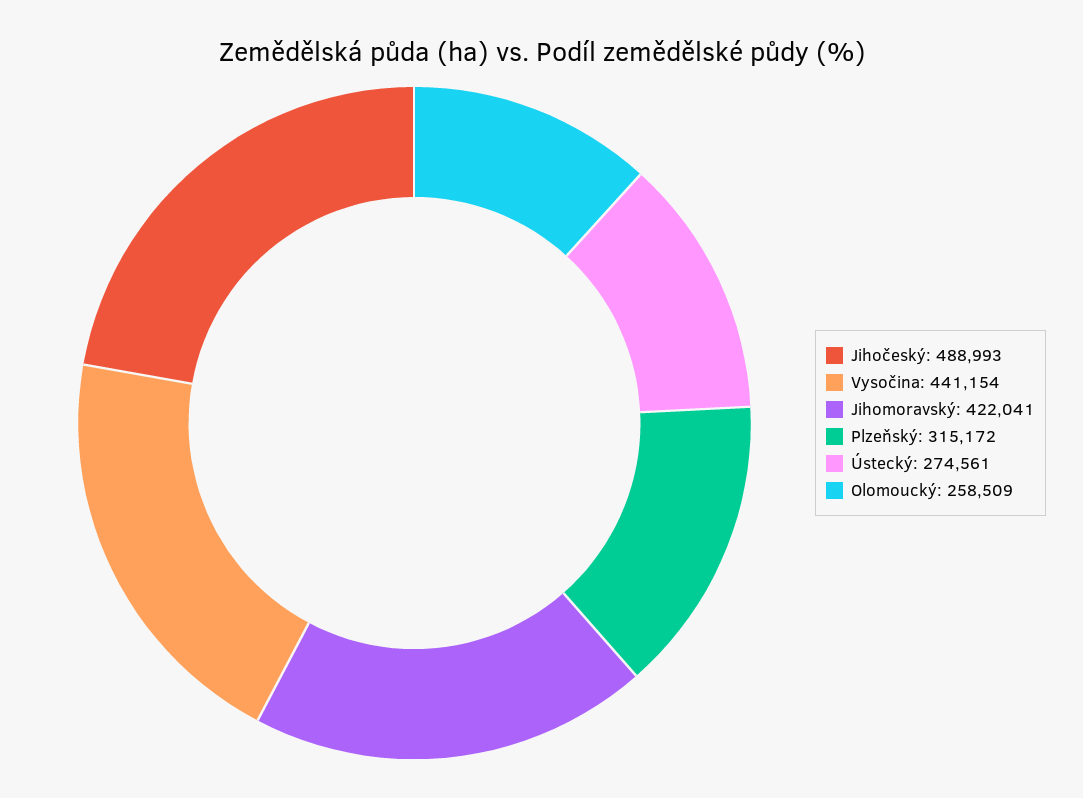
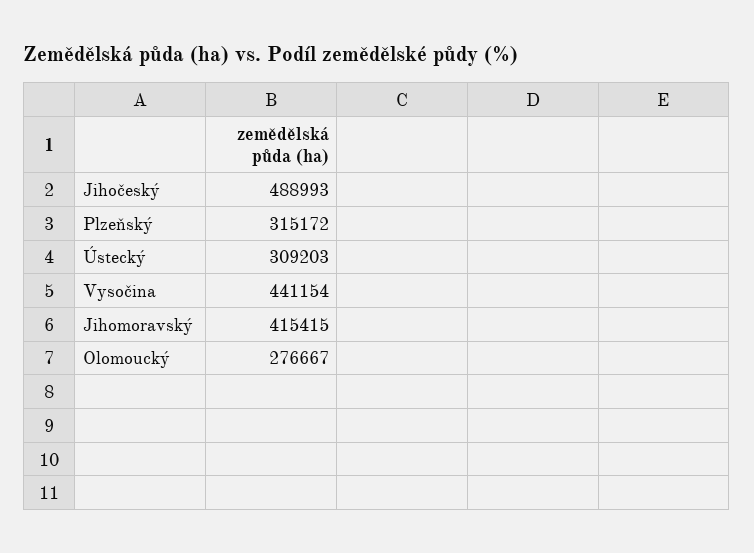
Jihomoravský: 422041 -> 415415
Ústecký: 274561 -> 309203
Olomoucký: 258509 -> 276667

